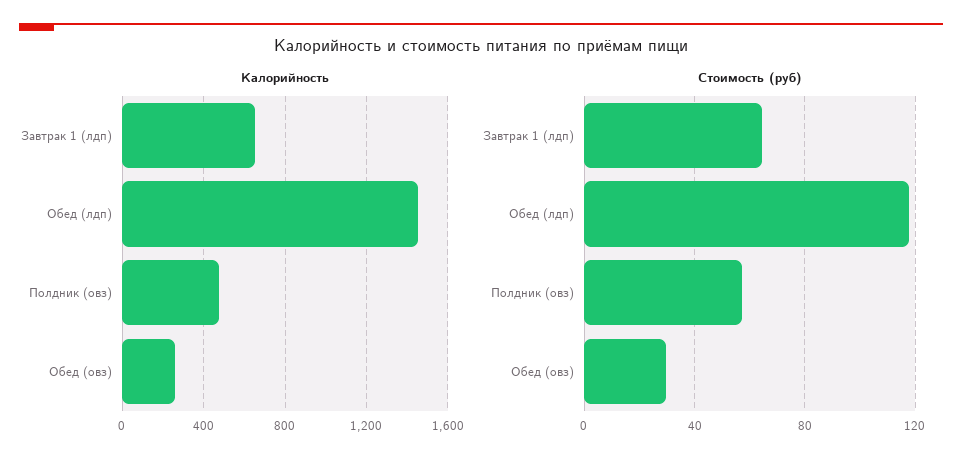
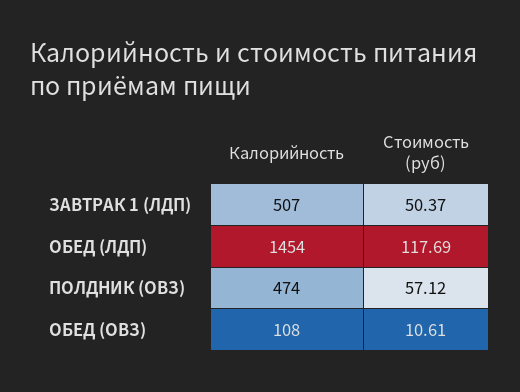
Калорийность, Завтрак 1 (лдп): 650 -> 507
Калорийность, Обед (овз): 250 -> 108
Стоимость (руб), Завтрак 1 (лдп): 65 -> 50.37
Стоимость (руб), Обед (овз): 30 -> 10.61

